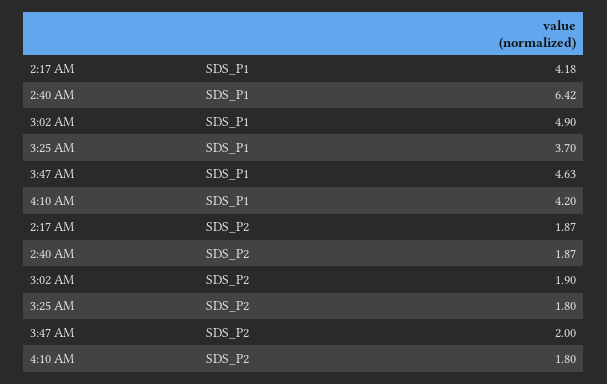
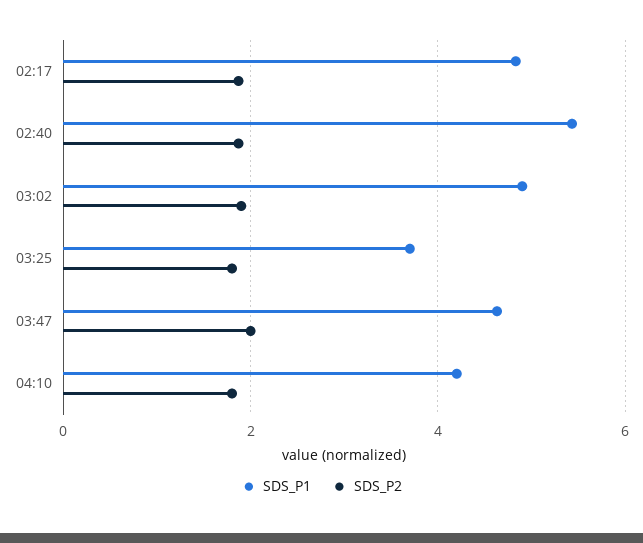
SDS_P1, 2:17 AM: 4.18 -> 4.8
SDS_P1, 2:40 AM: 6.42 -> 5.4

